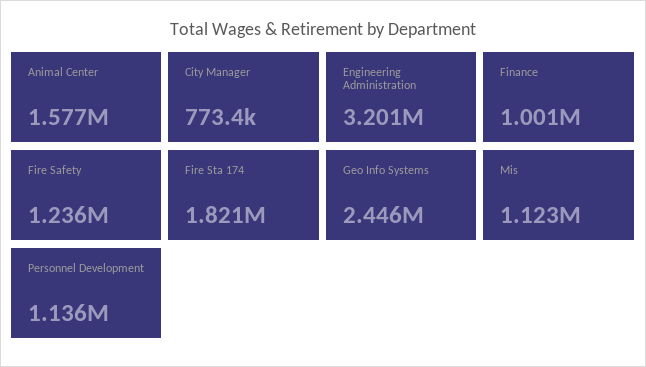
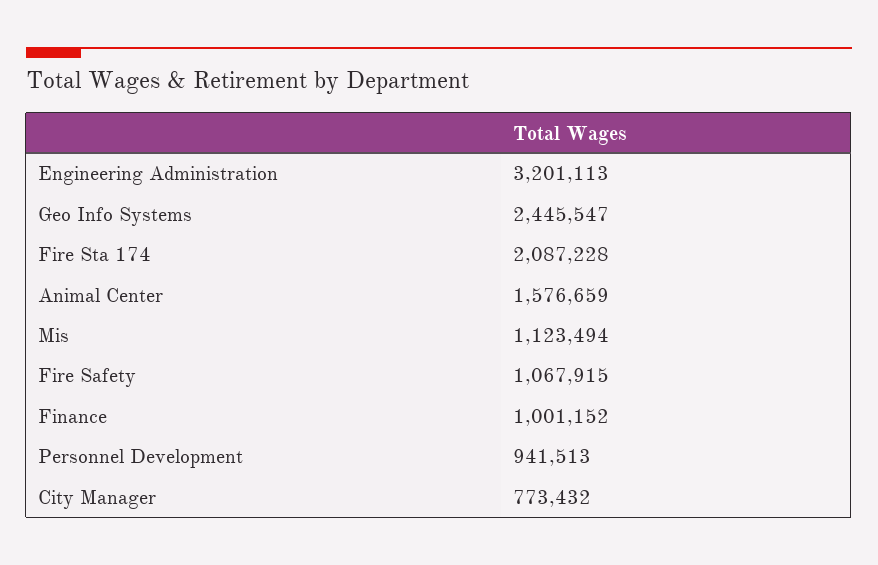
Fire Safety: 1236000 -> 1067915
Fire Sta 174: 1821000 -> 2087228
Personnel Development: 1136000 -> 941513

